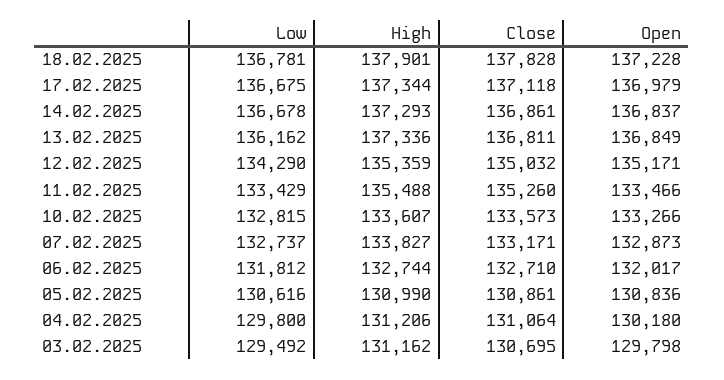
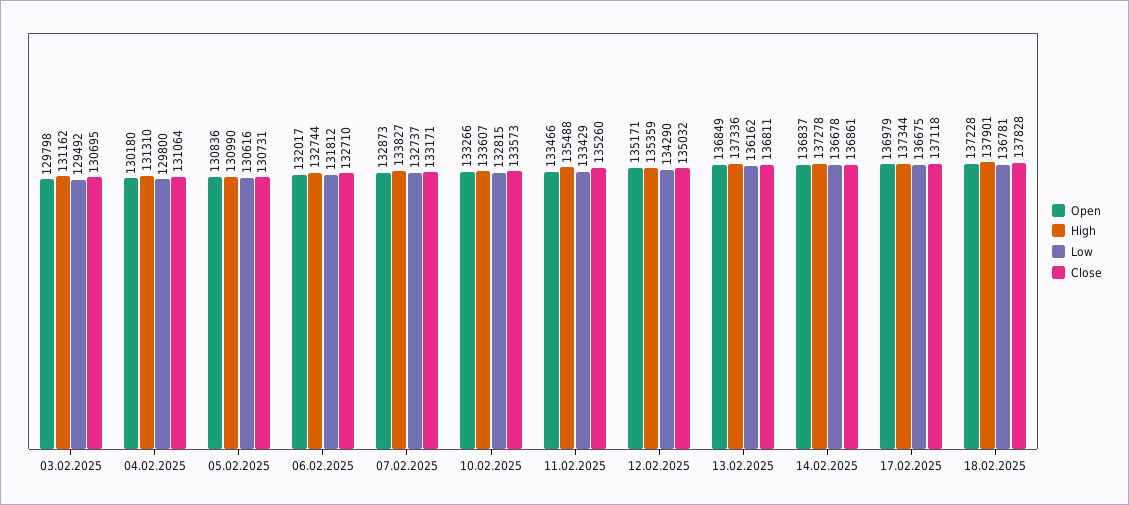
High, 14.02.2025: 137293 -> 137278
Close, 05.02.2025: 130861 -> 130731
High, 04.02.2025: 131206 -> 131310

